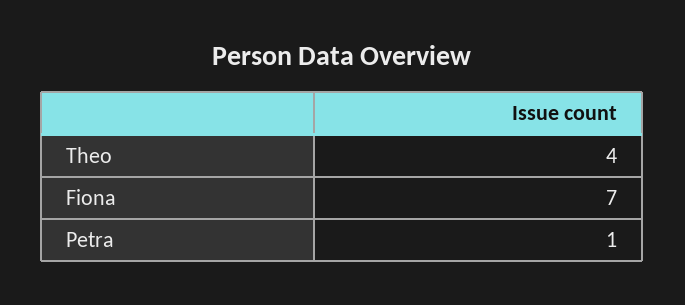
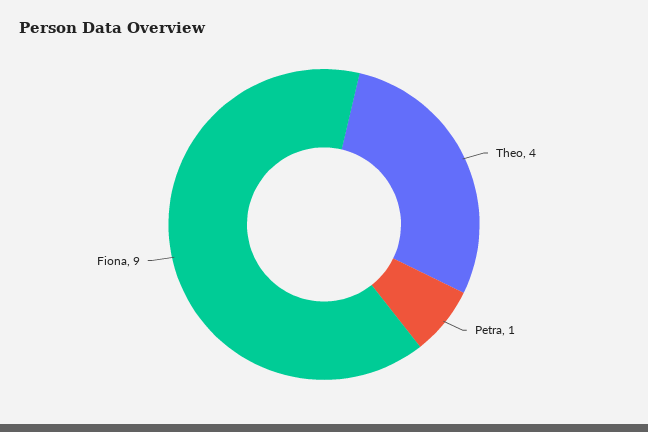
Fiona: 7 -> 9

